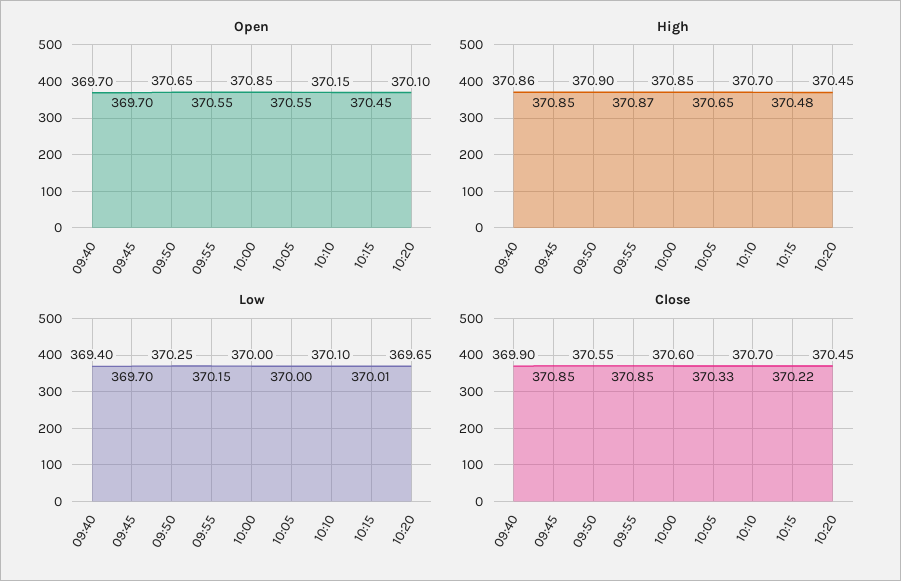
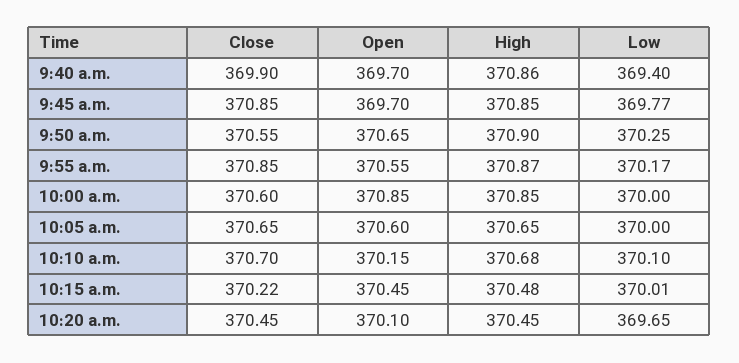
Open, 10:05: 370.55 -> 370.6
High, 10:10: 370.7 -> 370.68
Low, 09:45: 369.7 -> 369.77
Low, 09:55: 370.15 -> 370.17
Close, 10:05: 370.33 -> 370.65

